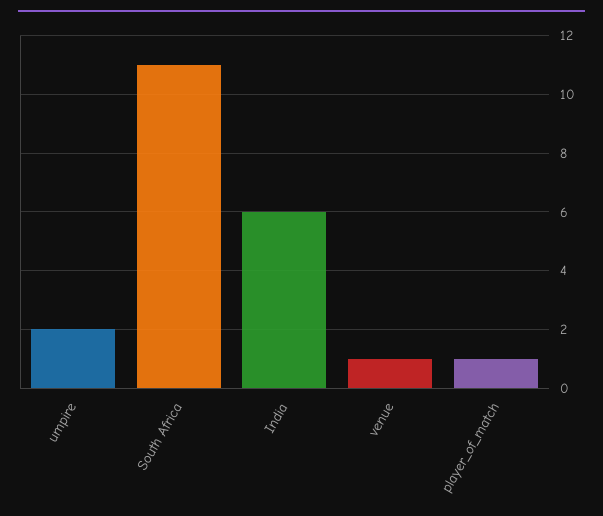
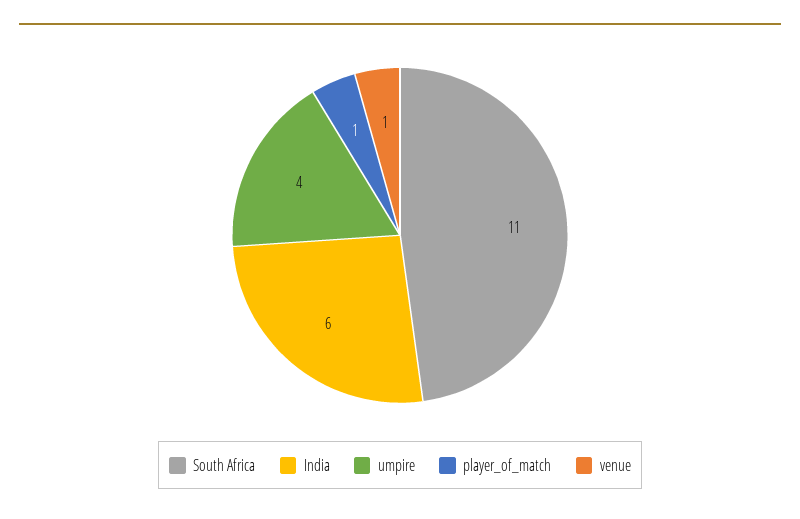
umpire: 2 -> 4

